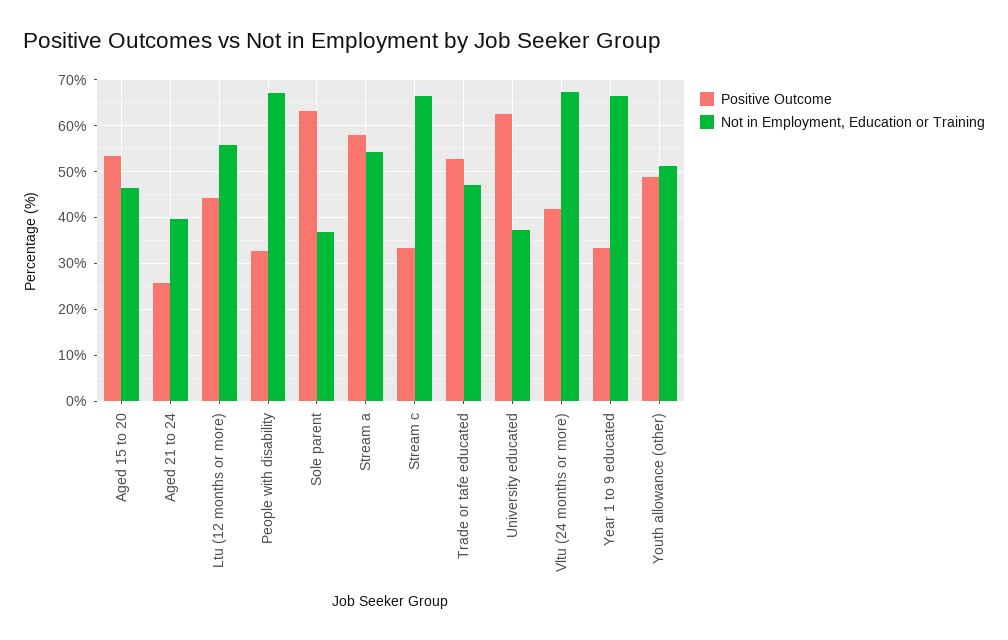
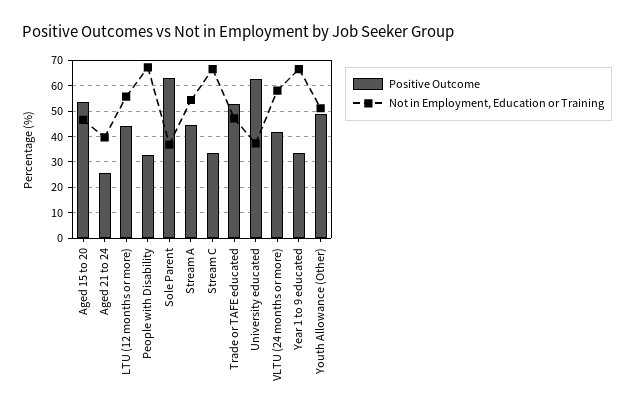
Positive Outcome, Stream a: 58 -> 45
Not in Employment, Education or Training, Vltu (24 months or more): 68 -> 57.5

